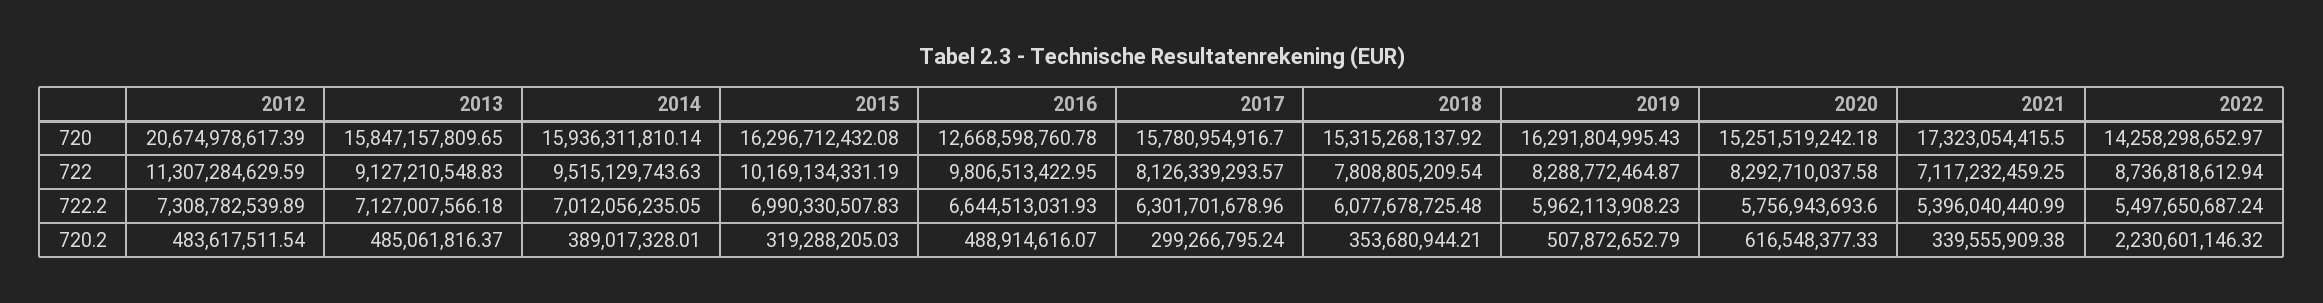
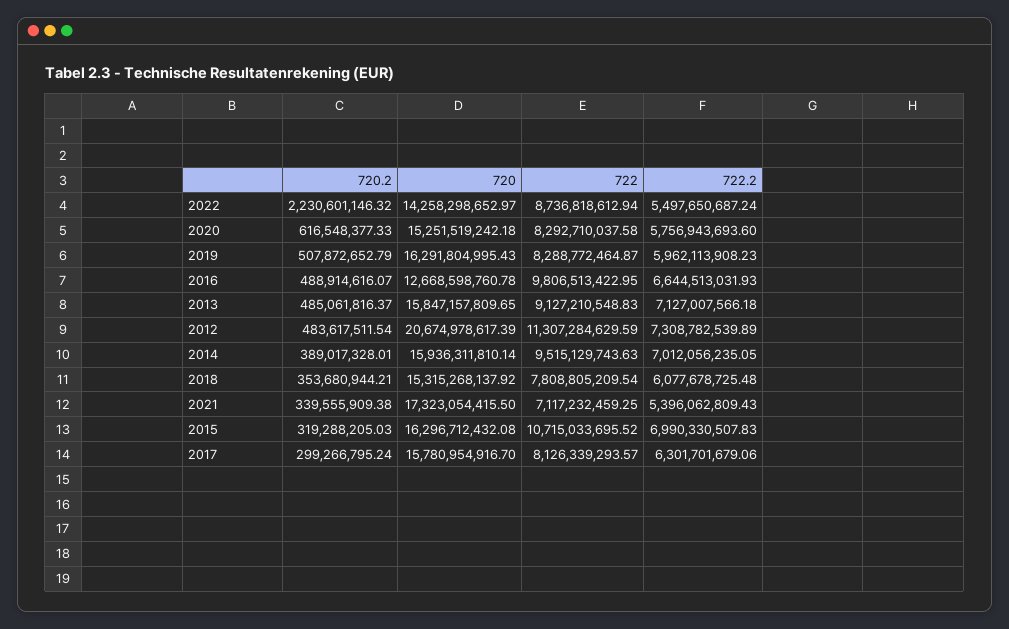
2015, 722: 10169134331.19 -> 10715033695.52
2017, 722.2: 6301701678.96 -> 6301701679.06
2021, 722.2: 5396040440.99 -> 5396062809.43

